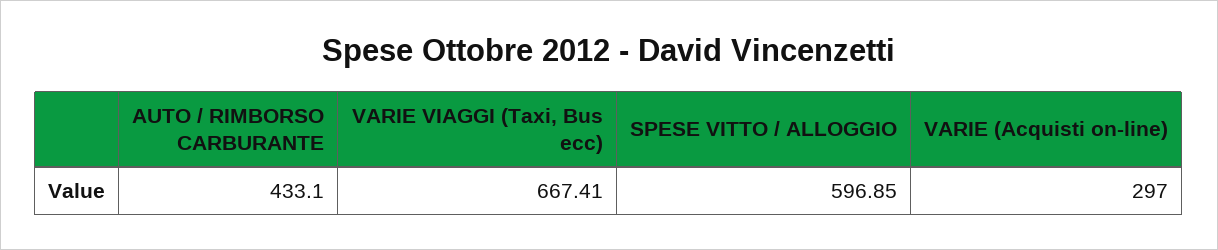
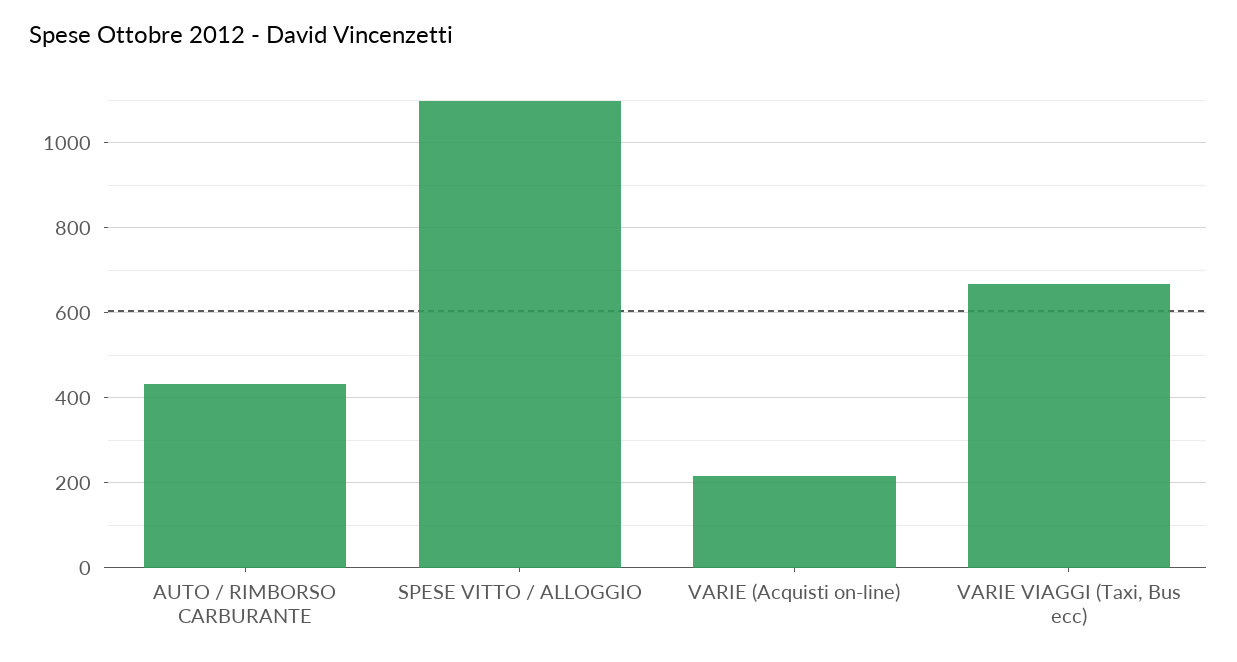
SPESE VITTO / ALLOGGIO: 596.85 -> 1100
VARIE (Acquisti on-line): 297 -> 220

